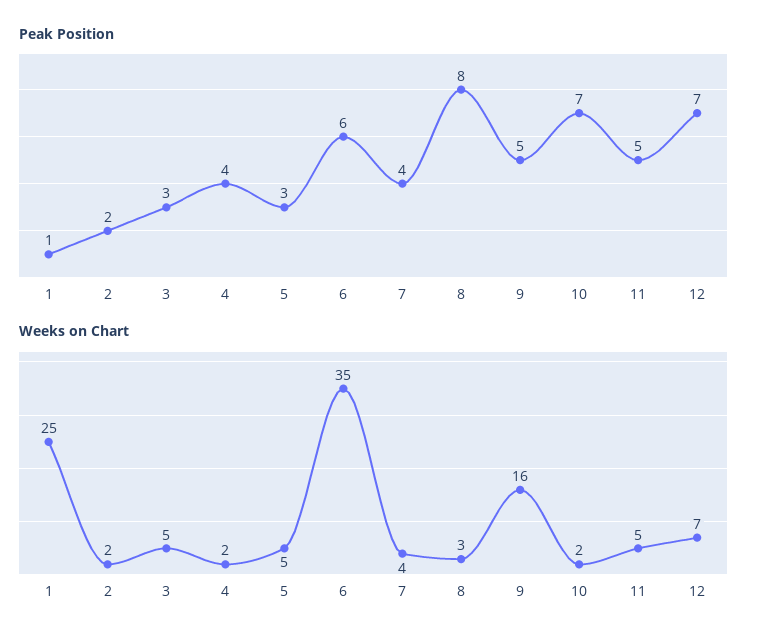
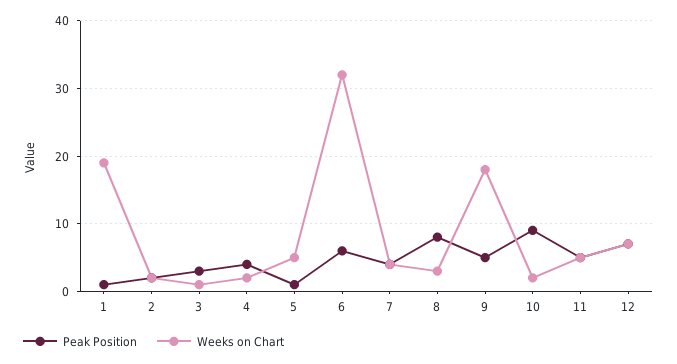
Peak Position, 5: 3 -> 1
Peak Position, 10: 7 -> 9
Weeks on Chart, 1: 25 -> 19
Weeks on Chart, 3: 5 -> 1
Weeks on Chart, 6: 35 -> 32
Weeks on Chart, 9: 16 -> 18

